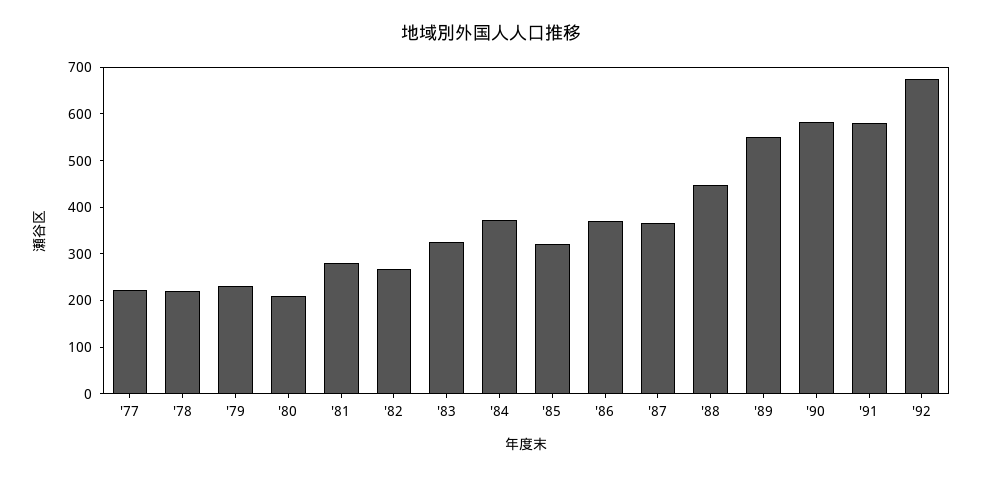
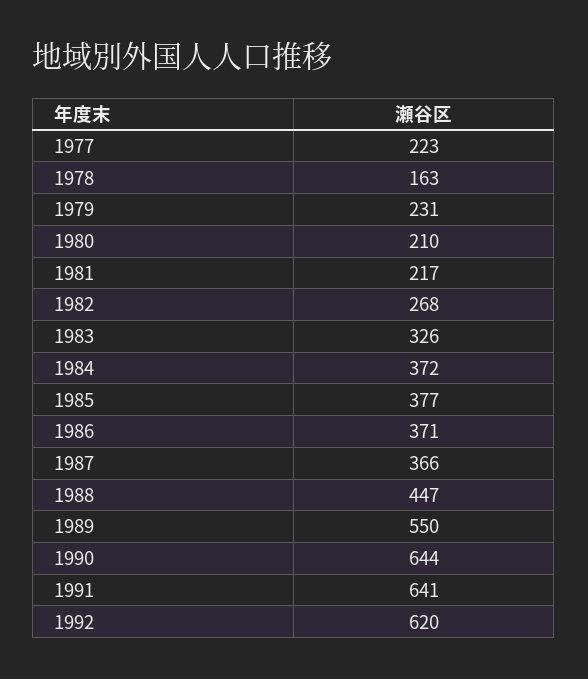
'78: 220 -> 163
'81: 280 -> 217
'85: 320 -> 377
'90: 580 -> 644
'91: 580 -> 641
'92: 680 -> 620

